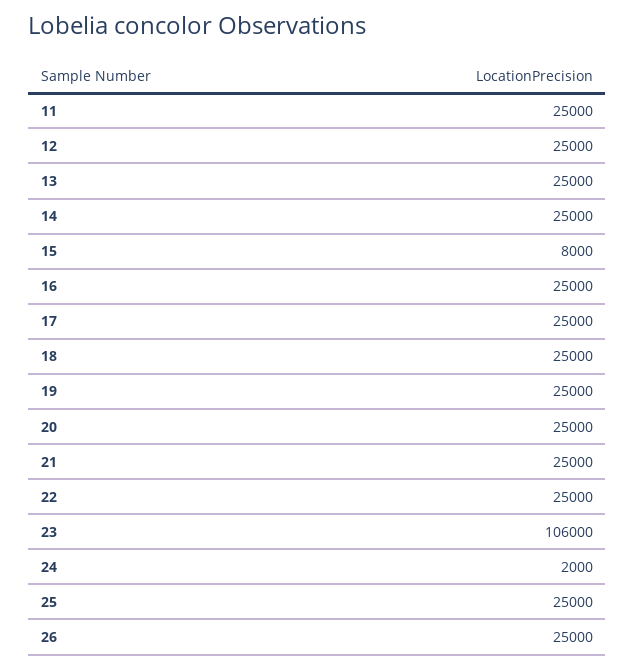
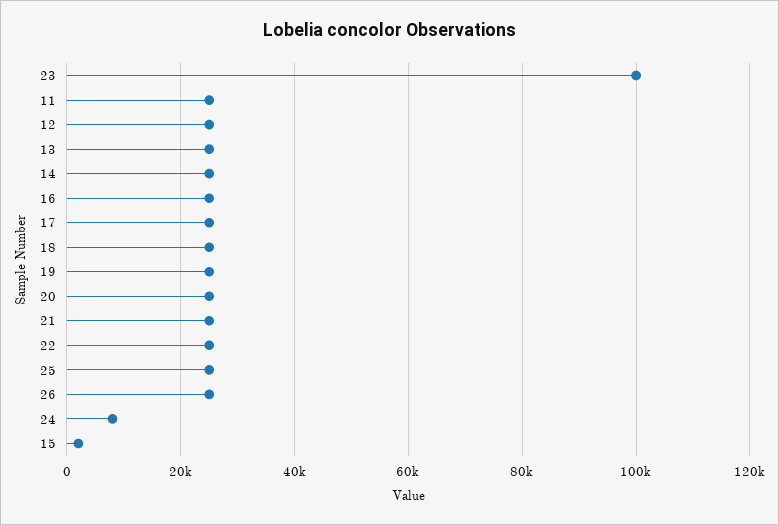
15: 8000 -> 2000
23: 106000 -> 100000
24: 2000 -> 8000

